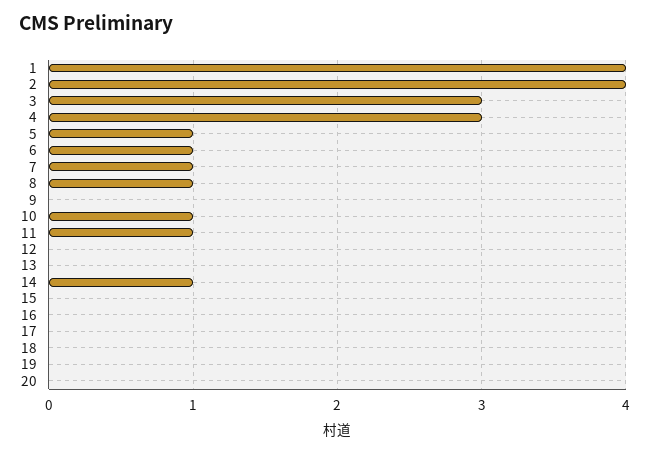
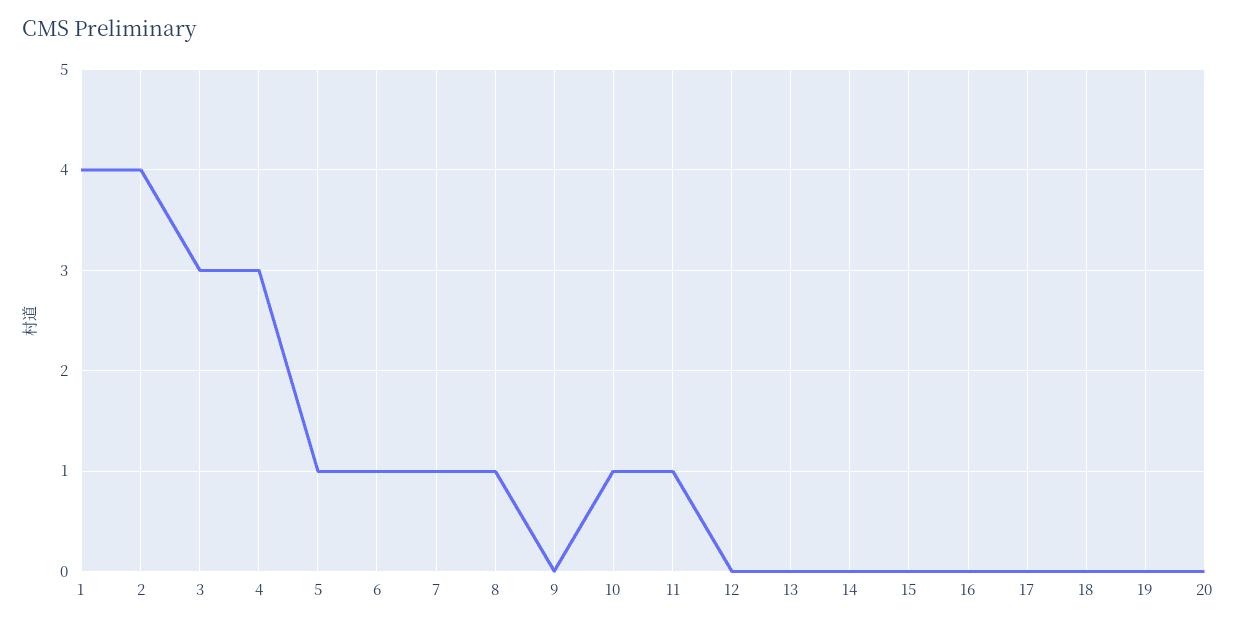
14: 1 -> 0

